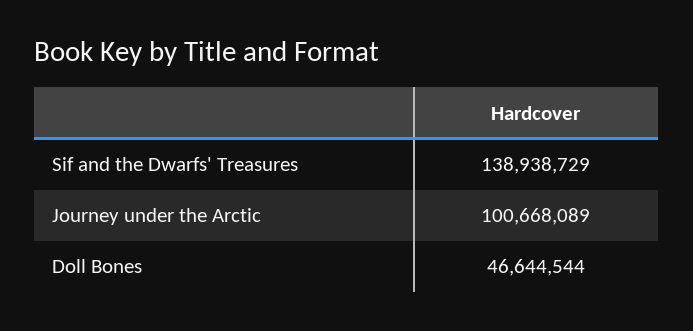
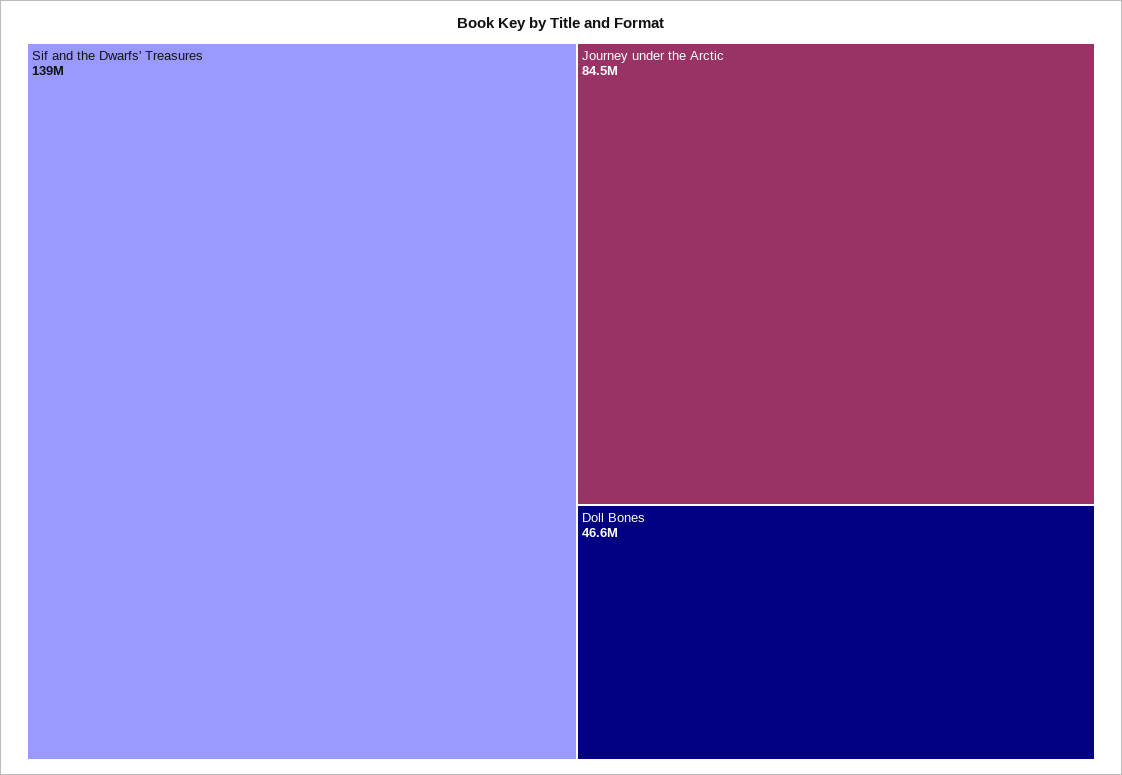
Journey under the Arctic: 100668089 -> 84500000

